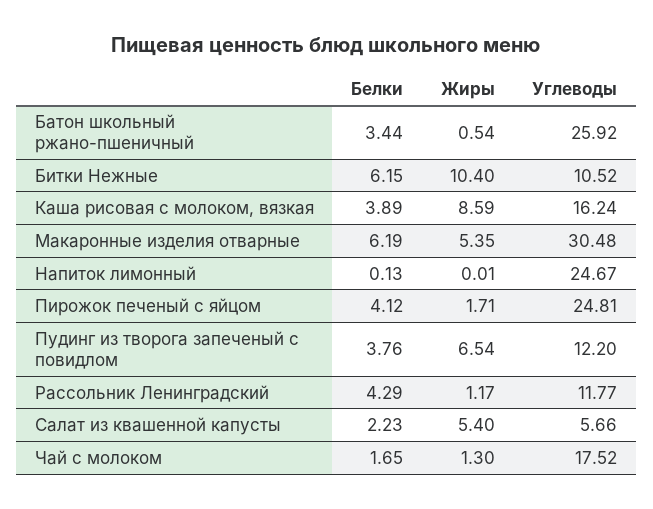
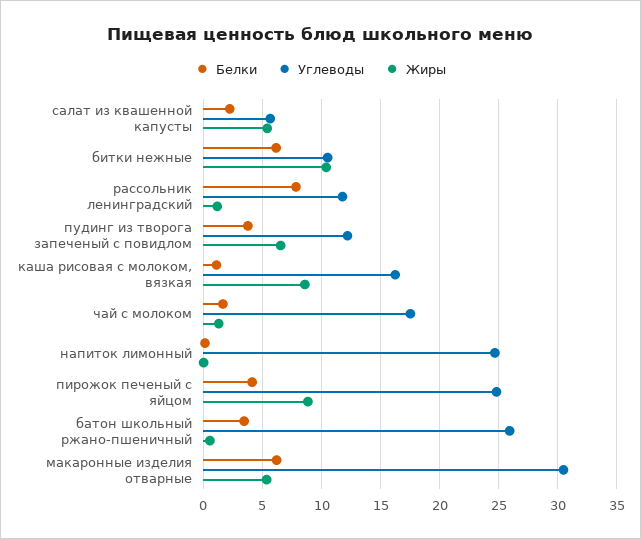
Белки, Каша рисовая с молоком, вязкая: 3.89 -> 1
Жиры, Пирожок печеный с яйцом: 1.71 -> 9
Белки, Рассольник Ленинградский: 4.29 -> 8

